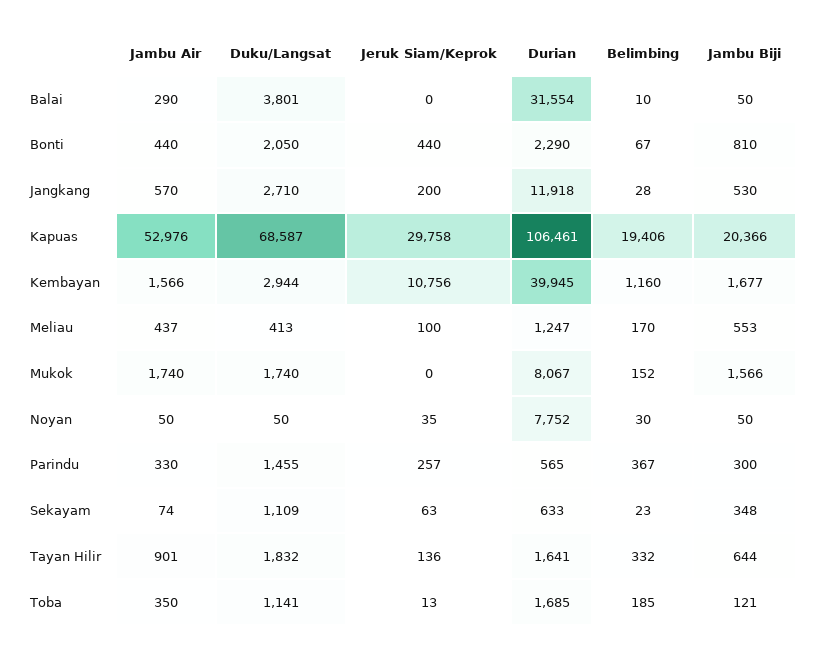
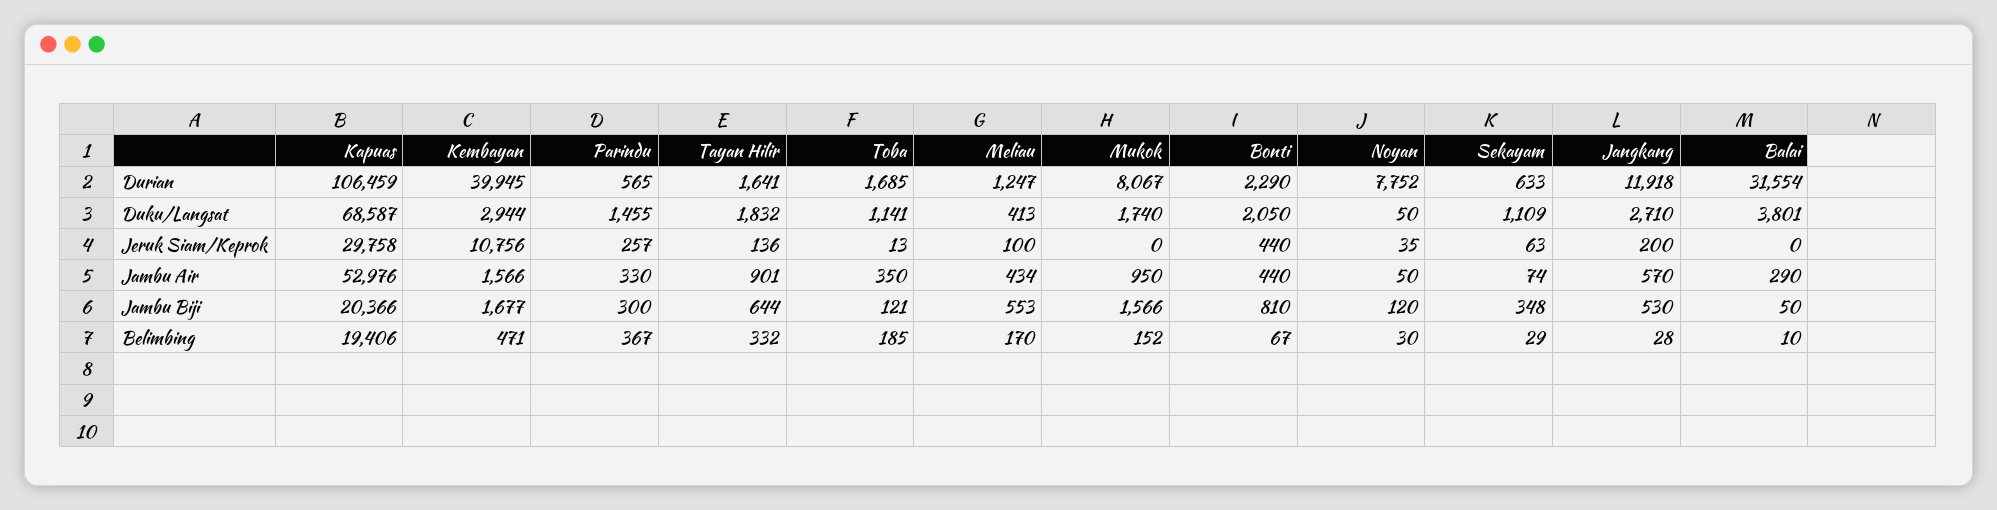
Durian, Kapuas: 106461 -> 106459
Belimbing, Kembayan: 1160 -> 471
Jambu Air, Meliau: 437 -> 434
Jambu Air, Mukok: 1740 -> 950
Jambu Biji, Noyan: 50 -> 120
Belimbing, Sekayam: 23 -> 29

